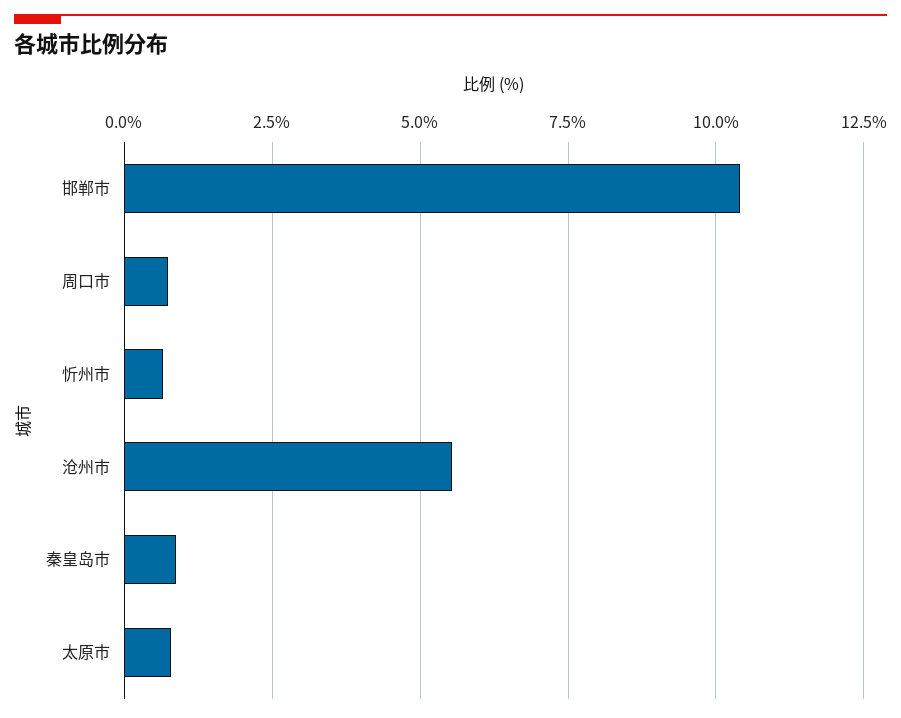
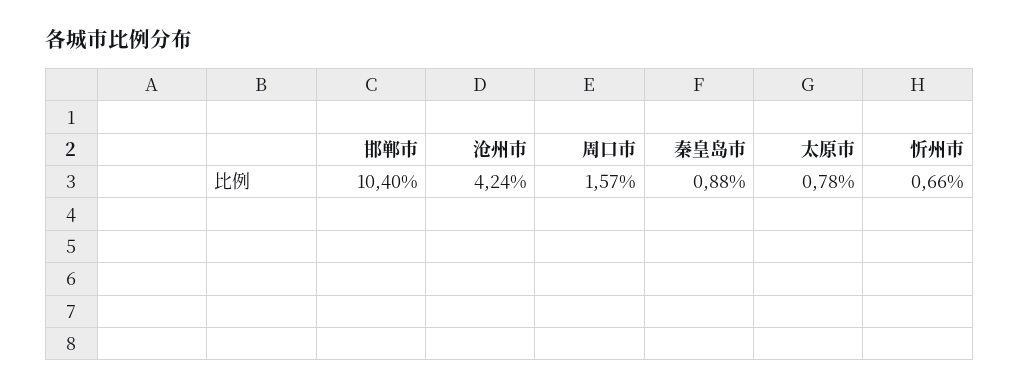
周口市: 0.75 -> 1.57
沧州市: 5.5 -> 4.24

